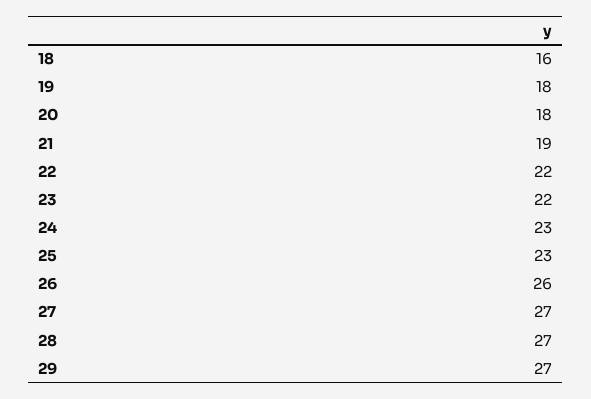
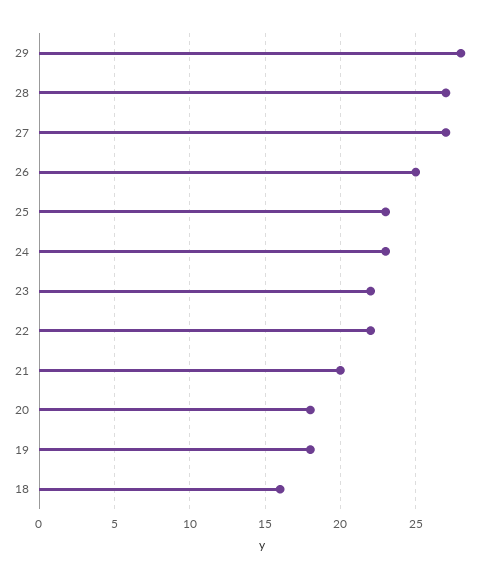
21: 19 -> 20
26: 26 -> 25
29: 27 -> 28

